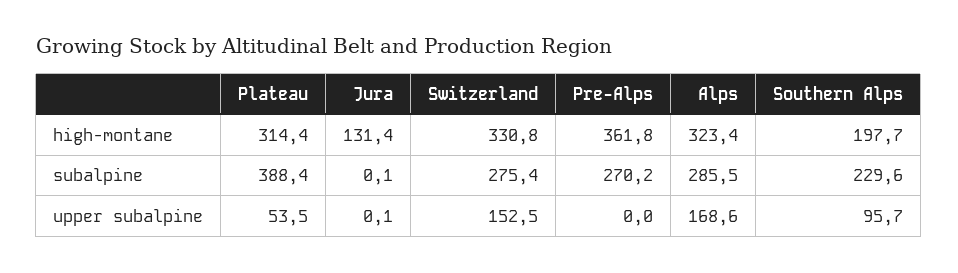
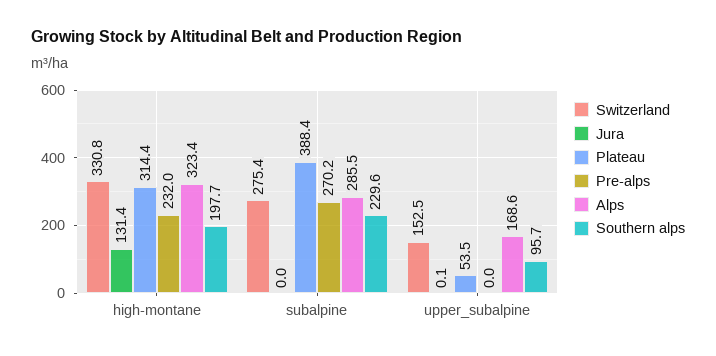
Pre-Alps, high-montane: 361.8 -> 232
Jura, subalpine: 0.1 -> 0

